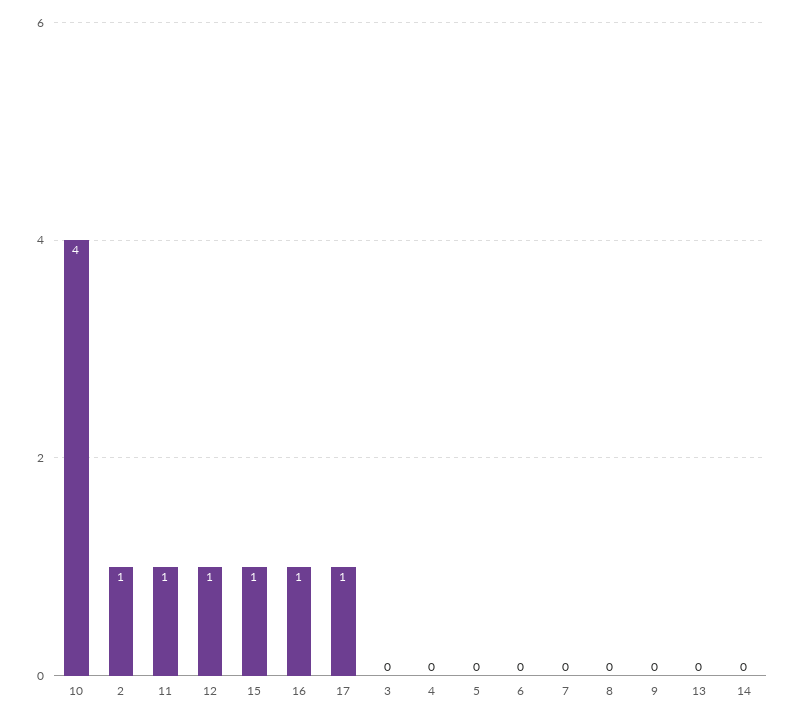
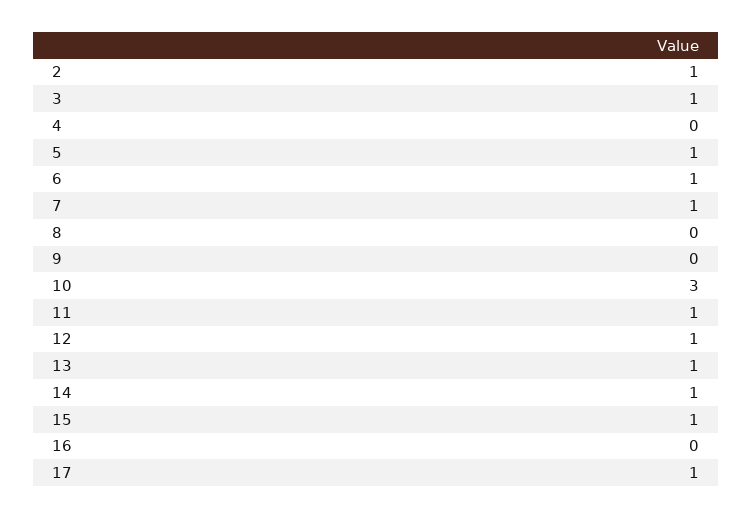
10: 4 -> 3
16: 1 -> 0
3: 0 -> 1
5: 0 -> 1
6: 0 -> 1
7: 0 -> 1
13: 0 -> 1
14: 0 -> 1

